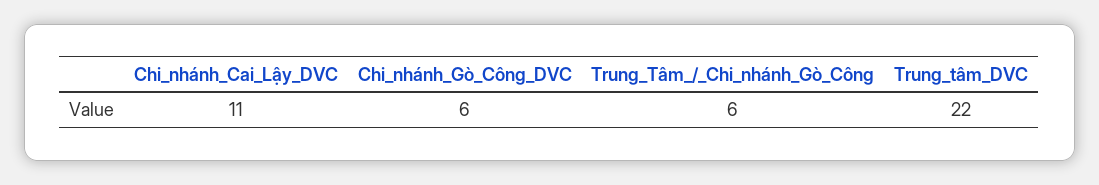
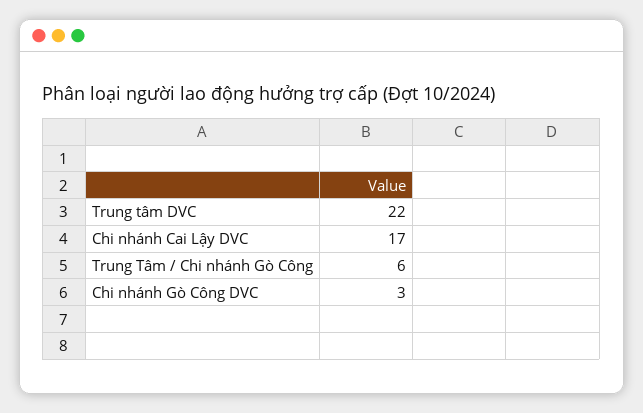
Chi_nhánh_Cai_Lậy_DVC: 11 -> 17
Chi_nhánh_Gò_Công_DVC: 6 -> 3

